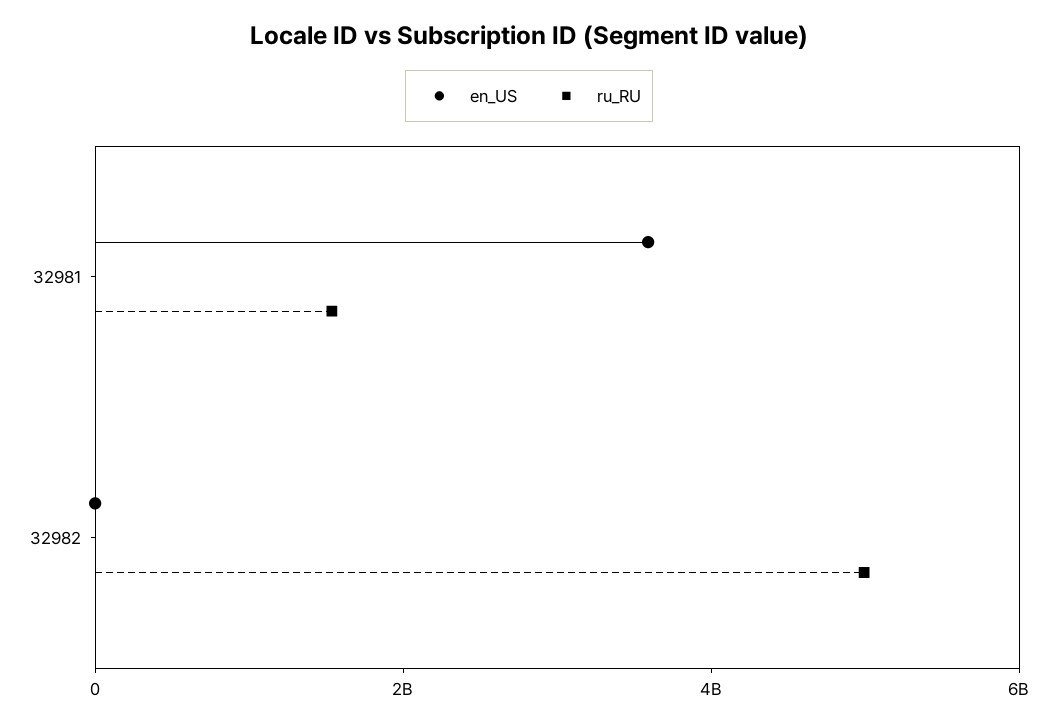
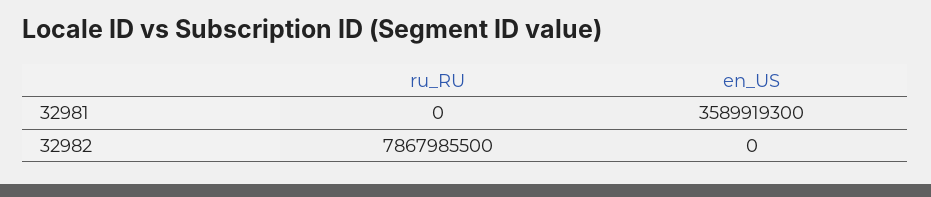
ru_RU, 32981: 1500000000 -> 0
ru_RU, 32982: 5000000000 -> 7867985500

